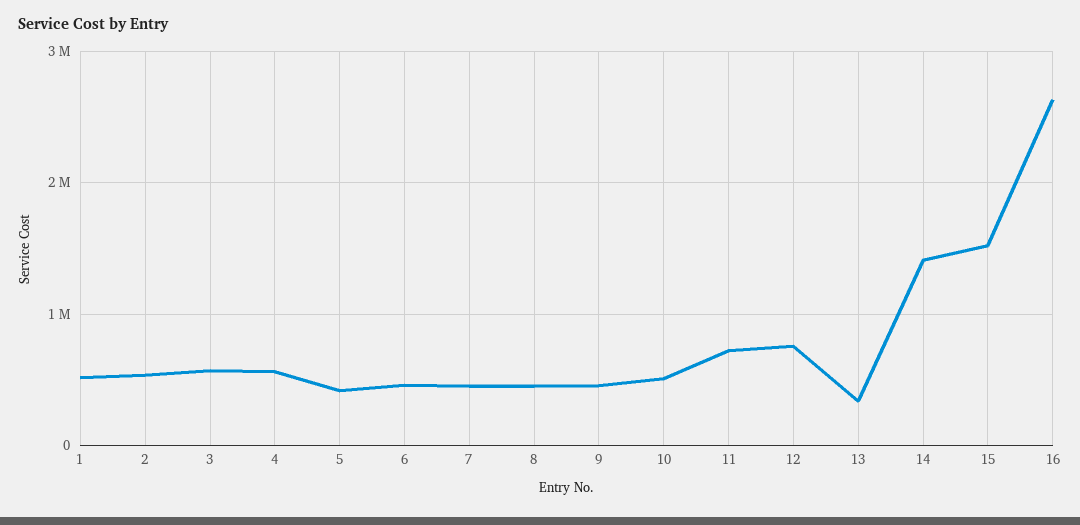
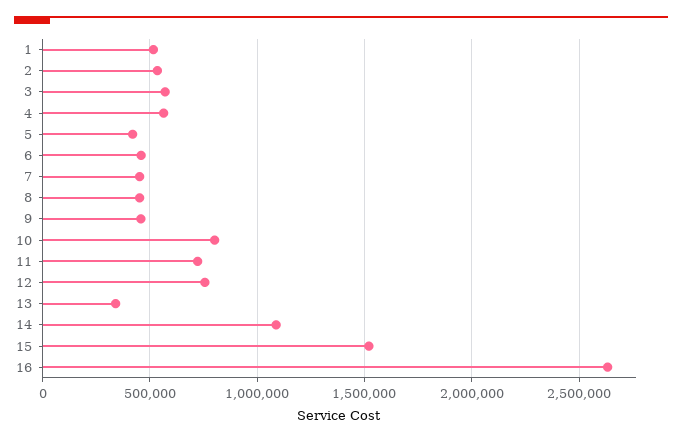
10: 500000 -> 800000
14: 1400000 -> 1100000

